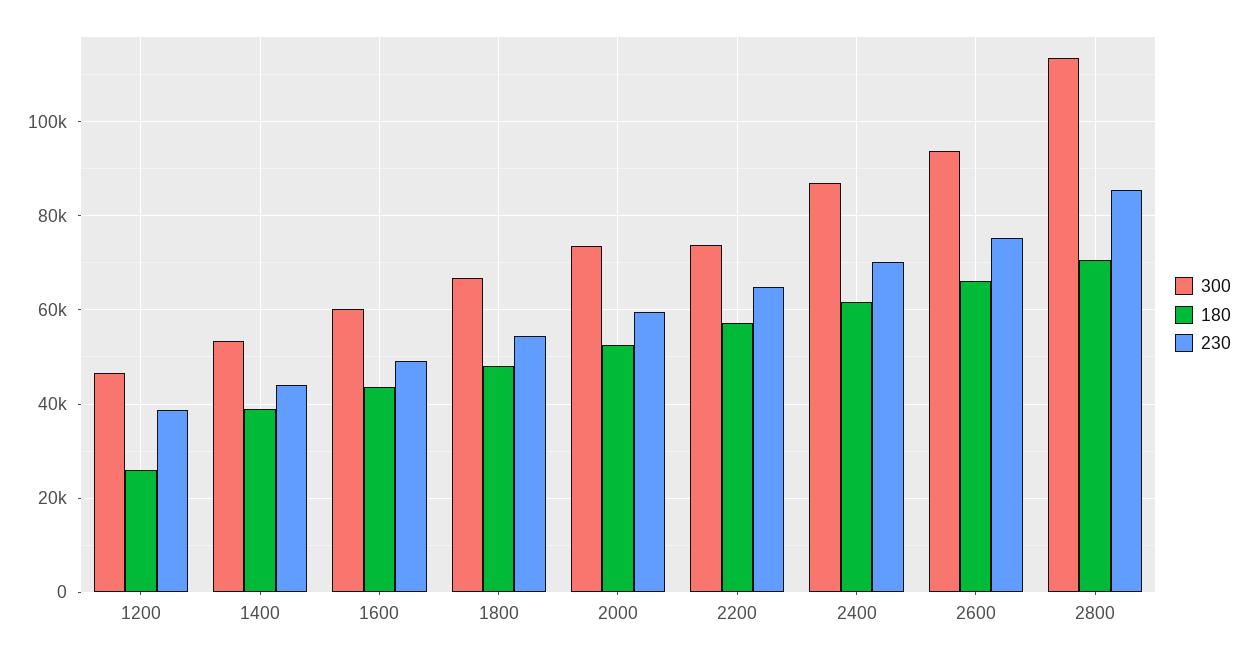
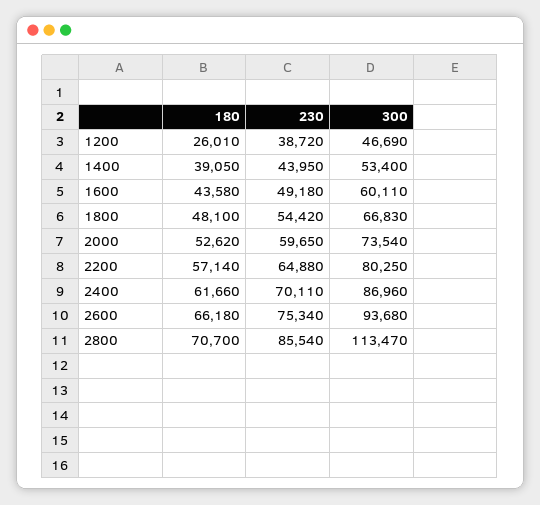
300, 2200: 74000 -> 80250

